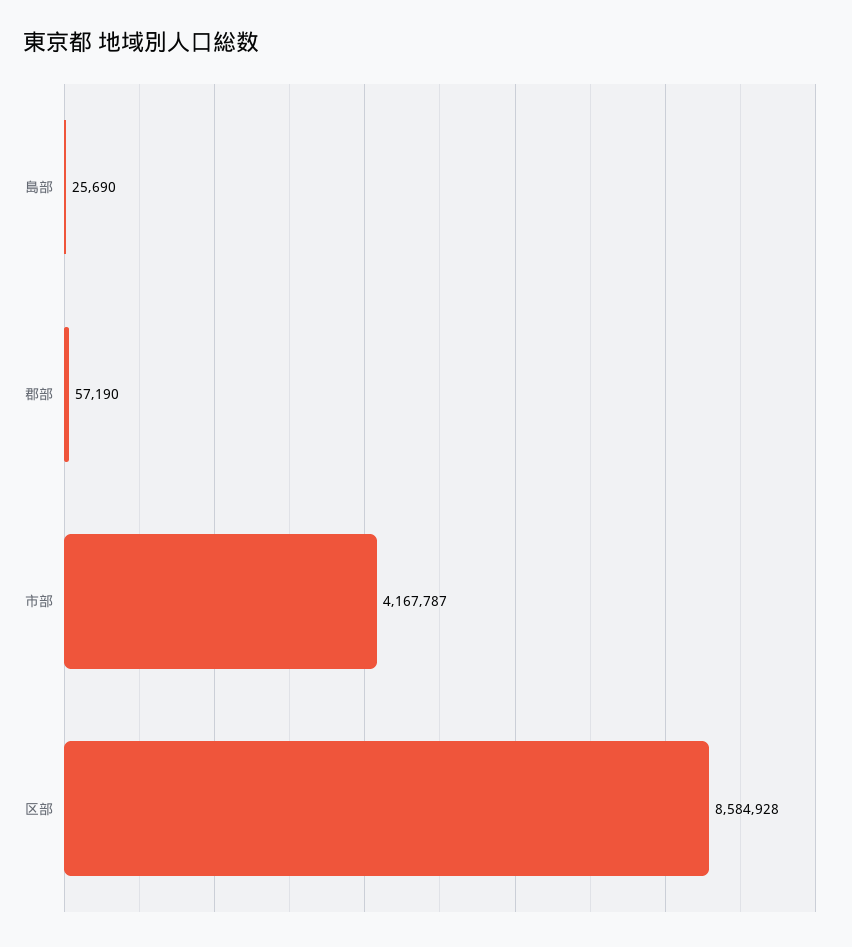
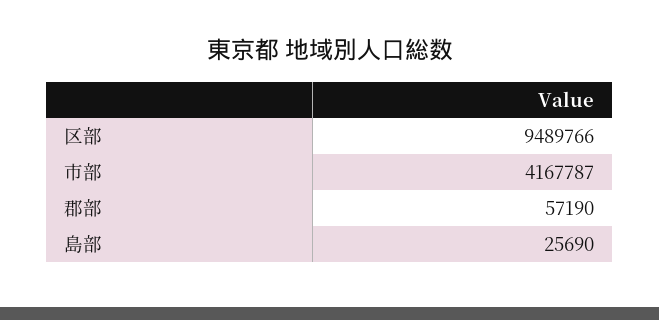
区部: 8584928 -> 9489766

